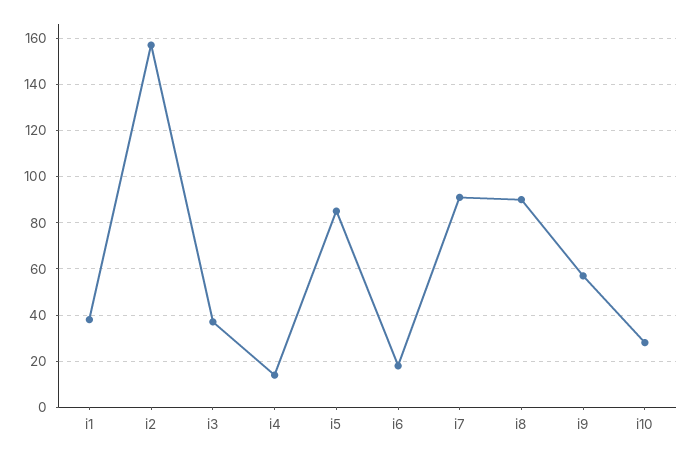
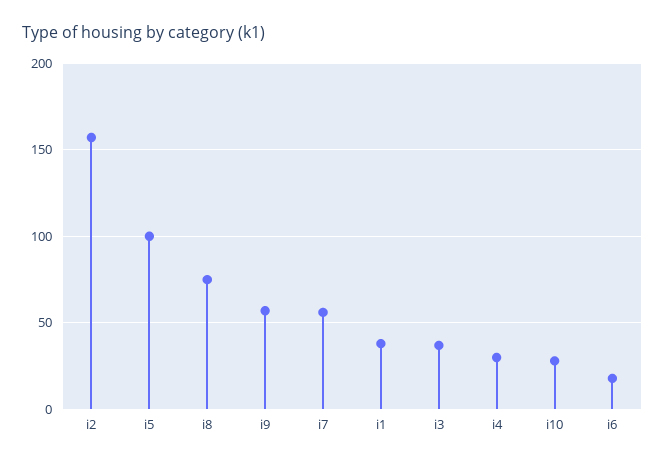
i4: 15 -> 30
i5: 85 -> 100
i7: 90 -> 55
i8: 90 -> 75

